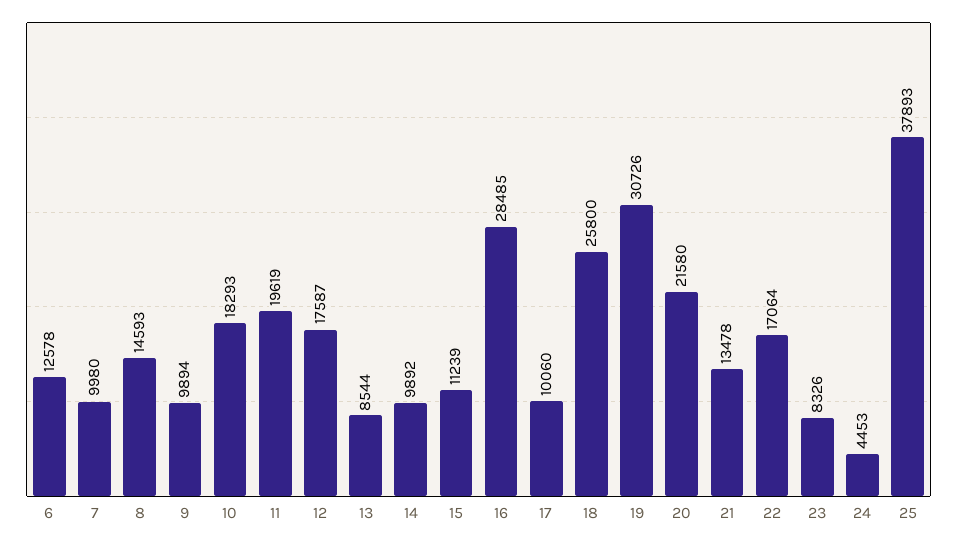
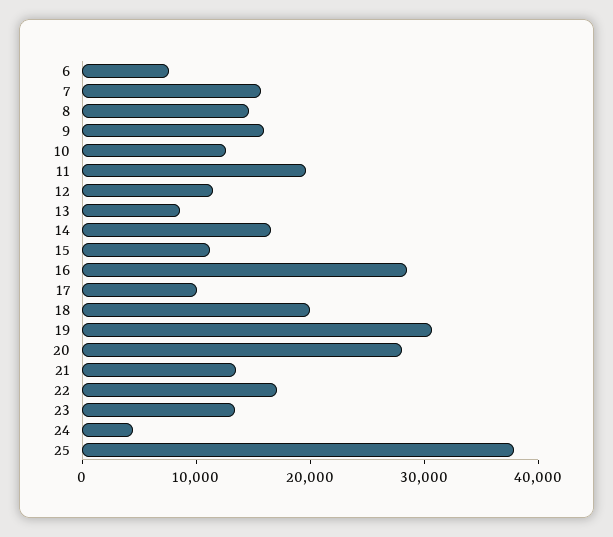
6: 12578 -> 8000
7: 9980 -> 16000
9: 9894 -> 16000
10: 18293 -> 12000
12: 17587 -> 12000
14: 9892 -> 16000
18: 25800 -> 20000
20: 21580 -> 28000
23: 8326 -> 14000

